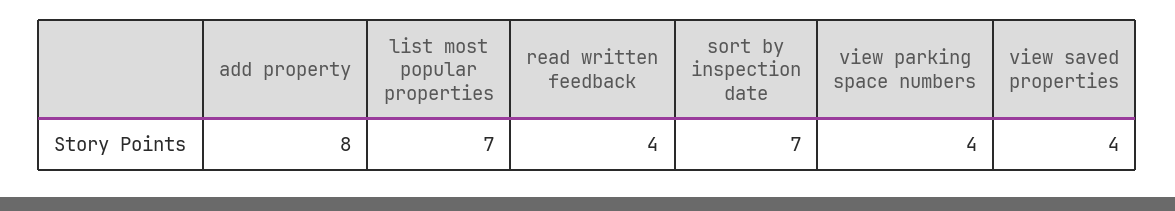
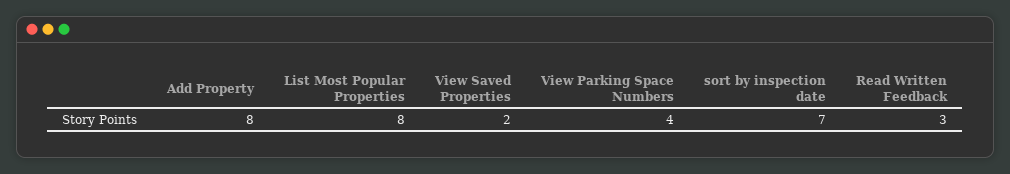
list most popular properties: 7 -> 8
read written feedback: 4 -> 3
view saved properties: 4 -> 2

